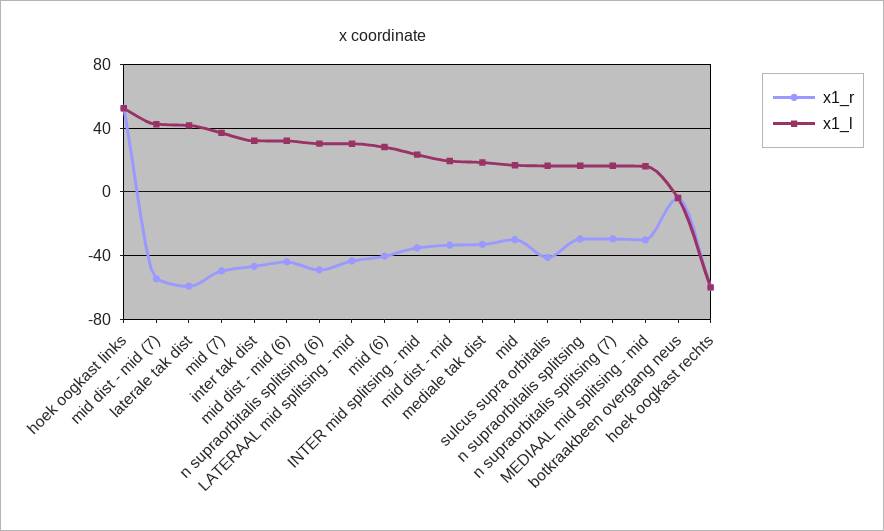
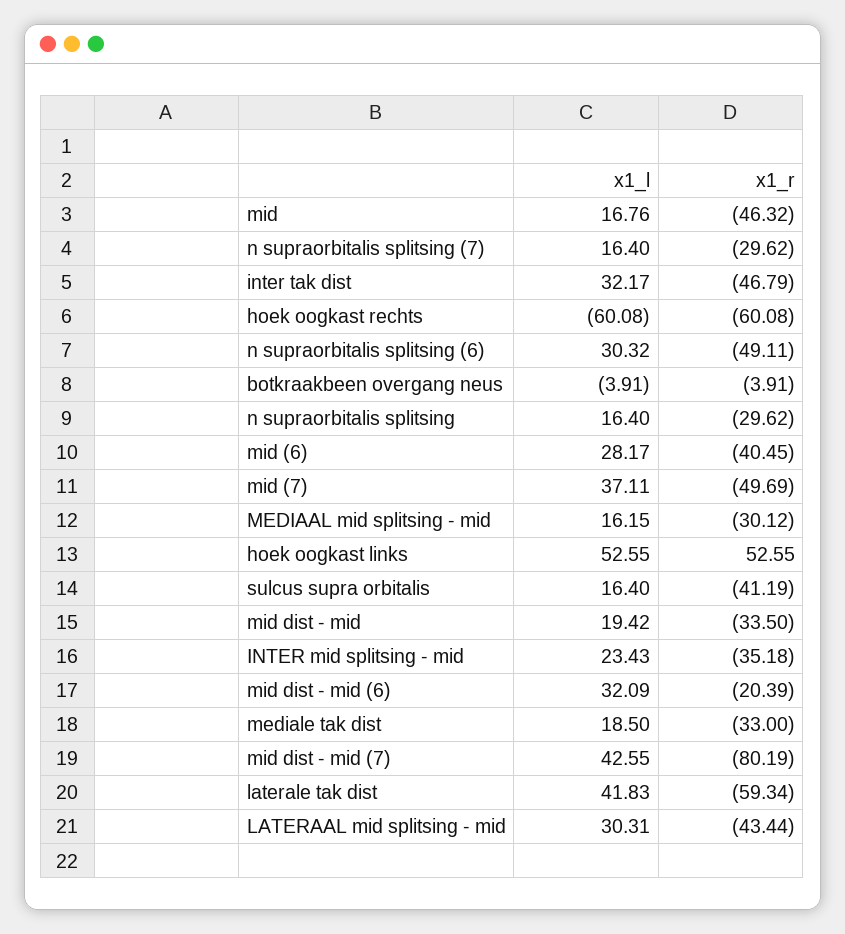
x1_r, mid dist - mid (7): -55 -> -80.19
x1_r, mid dist - mid (6): -45 -> -20.39
x1_r, mid: -30 -> -46.32

